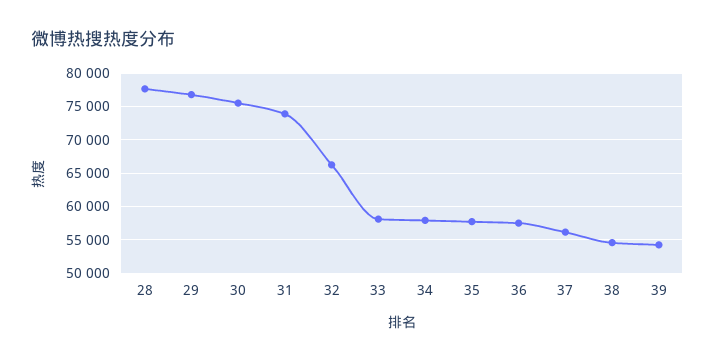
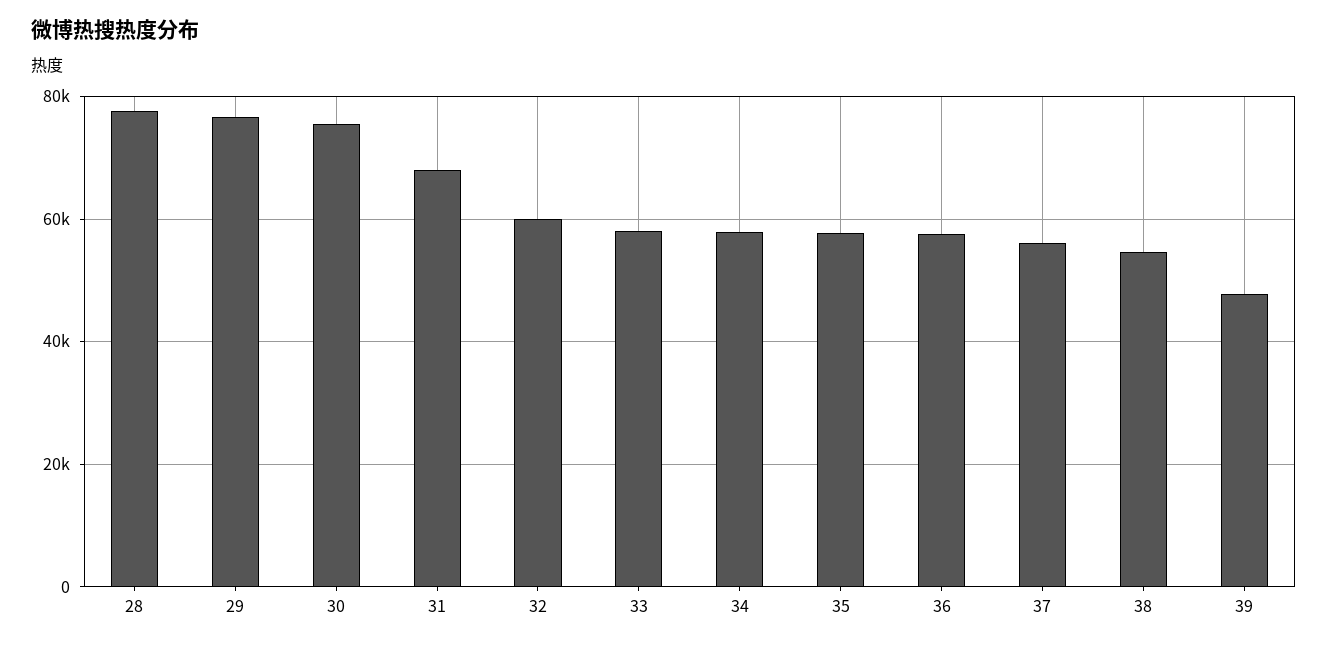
31: 74000 -> 68000
32: 66000 -> 60000
39: 54000 -> 48000

